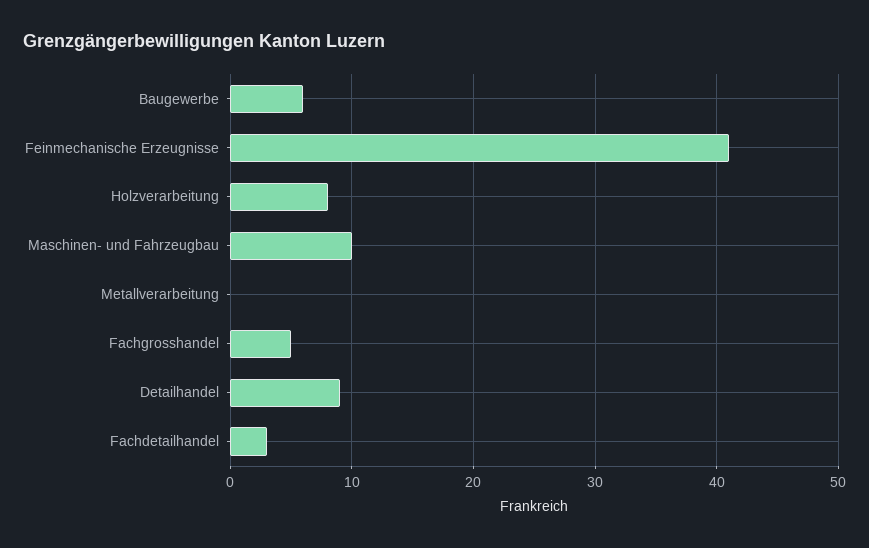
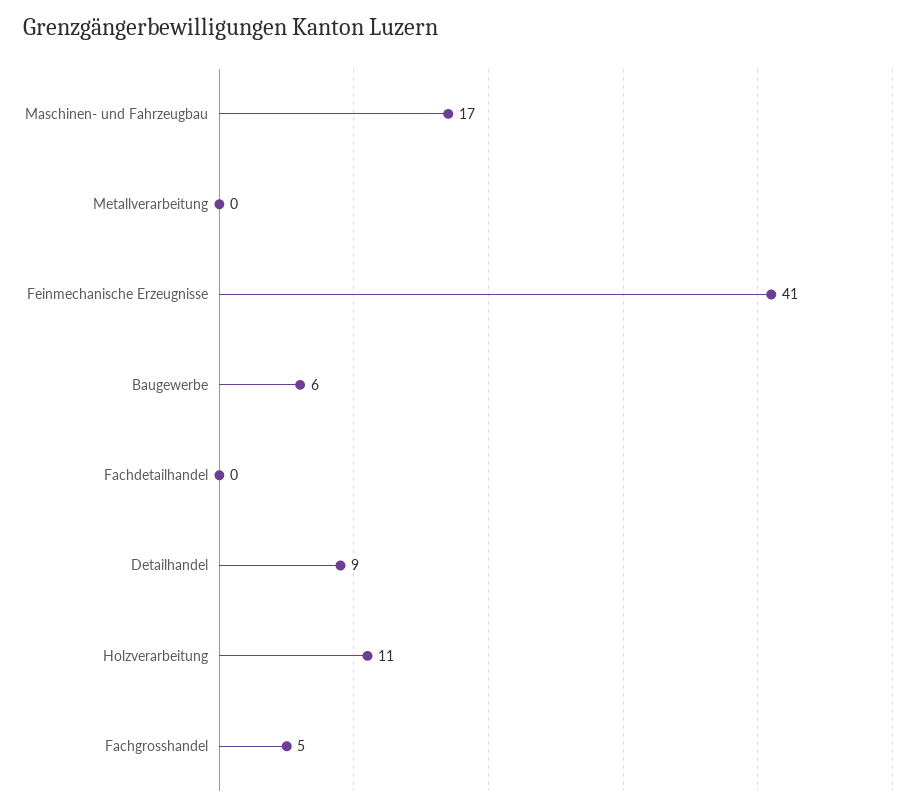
Holzverarbeitung: 8 -> 11
Maschinen- und Fahrzeugbau: 10 -> 17
Fachdetailhandel: 3 -> 0

